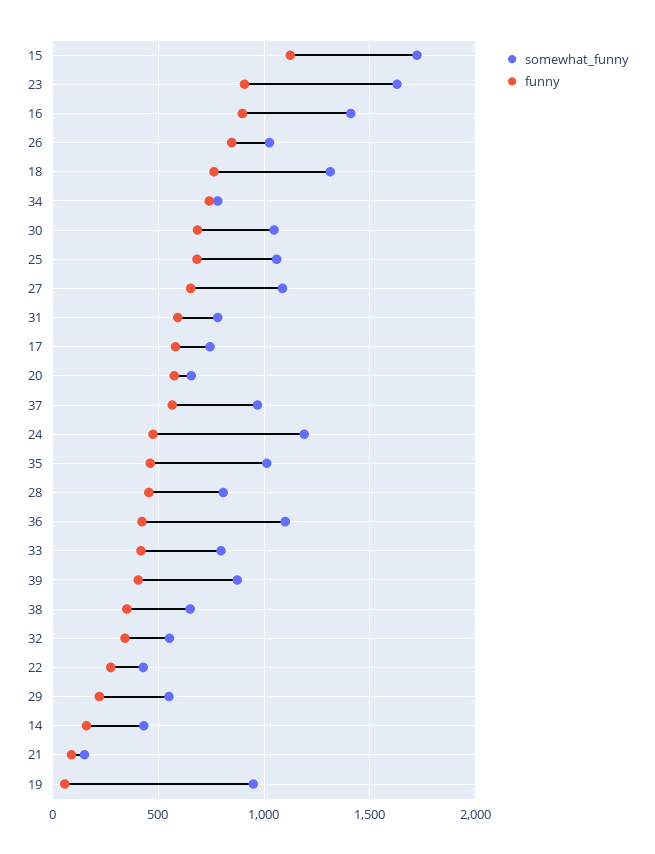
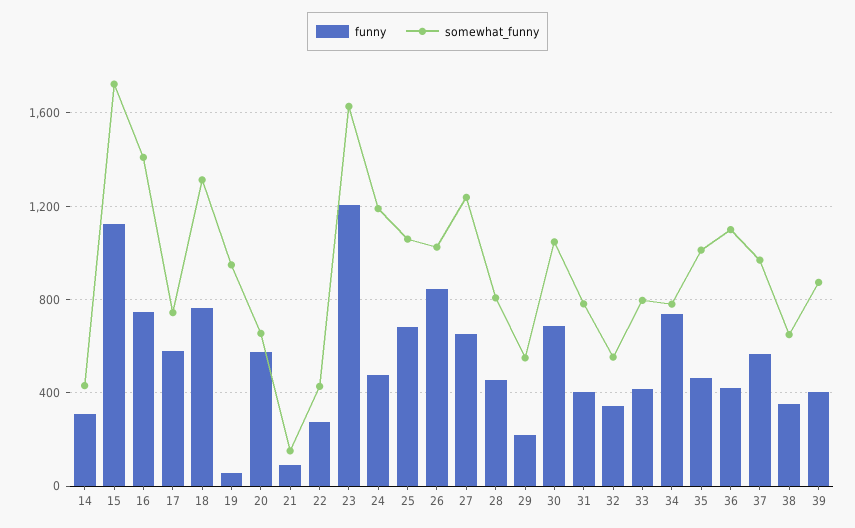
funny, 23: 900 -> 1200
funny, 16: 900 -> 750
somewhat_funny, 27: 1100 -> 1250
funny, 31: 600 -> 400
funny, 14: 150 -> 300

